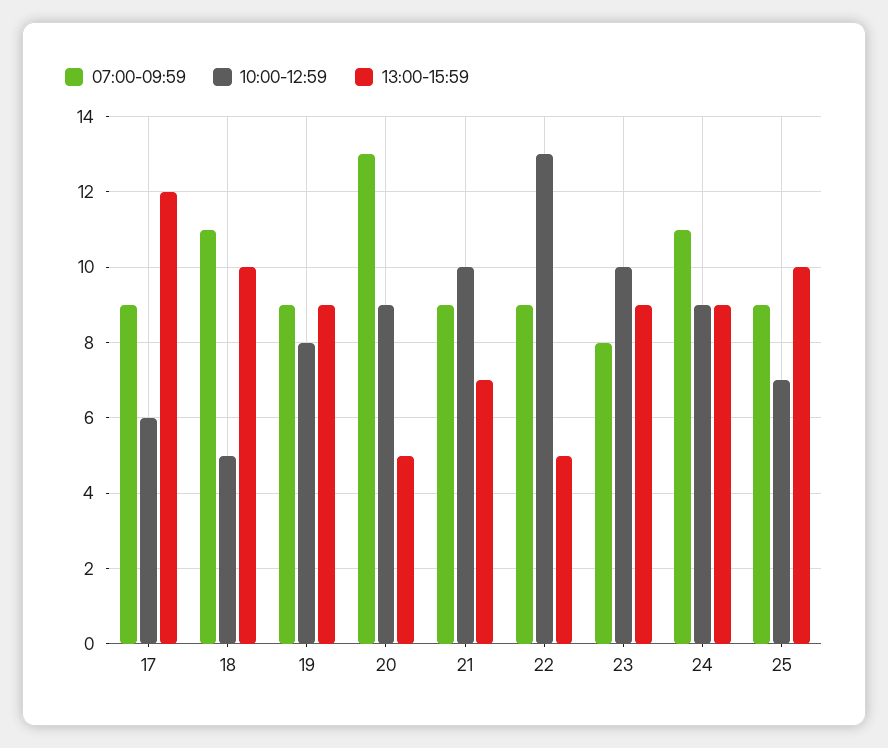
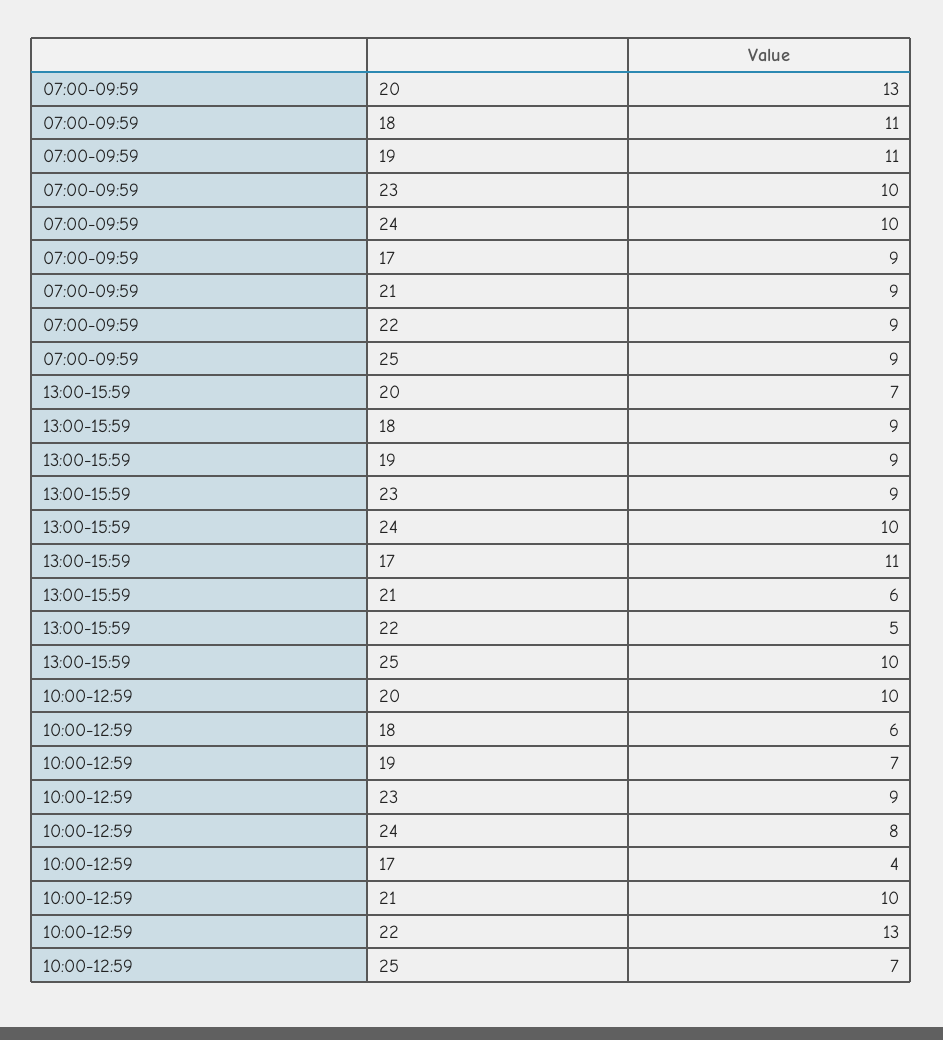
10:00-12:59, 17: 6 -> 4
13:00-15:59, 17: 12 -> 11
10:00-12:59, 18: 5 -> 6
13:00-15:59, 18: 10 -> 9
07:00-09:59, 19: 9 -> 11
10:00-12:59, 19: 8 -> 7
10:00-12:59, 20: 9 -> 10
13:00-15:59, 20: 5 -> 7
13:00-15:59, 21: 7 -> 6
07:00-09:59, 23: 8 -> 10
10:00-12:59, 23: 10 -> 9
07:00-09:59, 24: 11 -> 10
10:00-12:59, 24: 9 -> 8
13:00-15:59, 24: 9 -> 10

